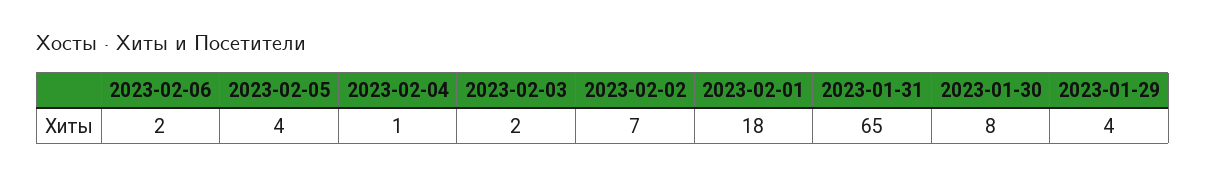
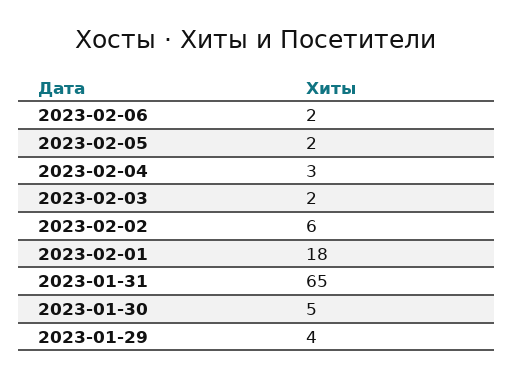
2023-02-05: 4 -> 2
2023-02-04: 1 -> 3
2023-02-02: 7 -> 6
2023-01-30: 8 -> 5

